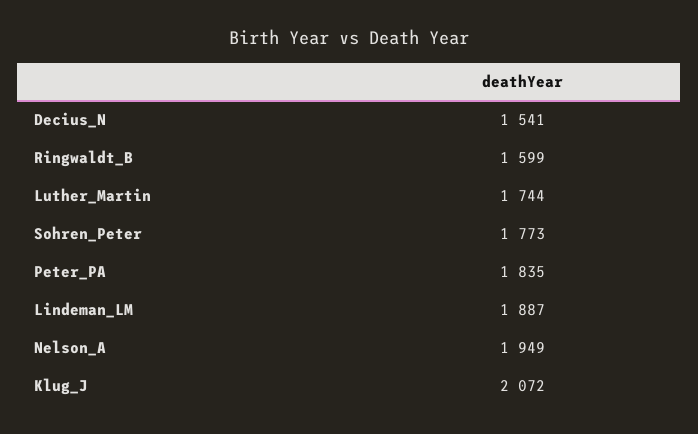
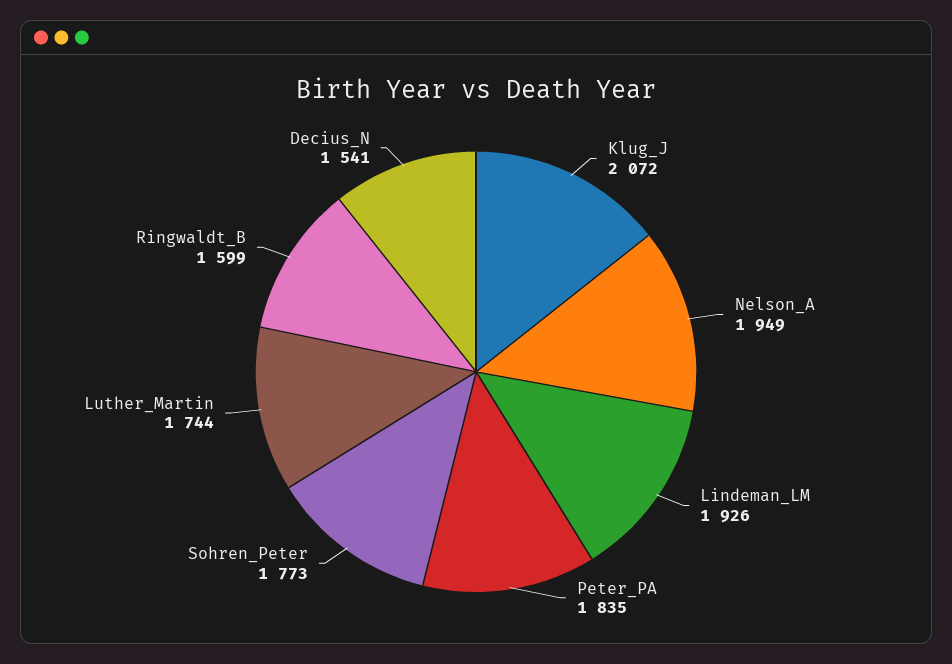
Lindeman_LM: 1887 -> 1926

